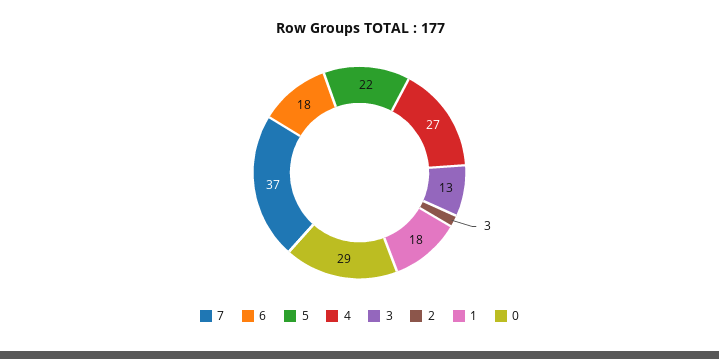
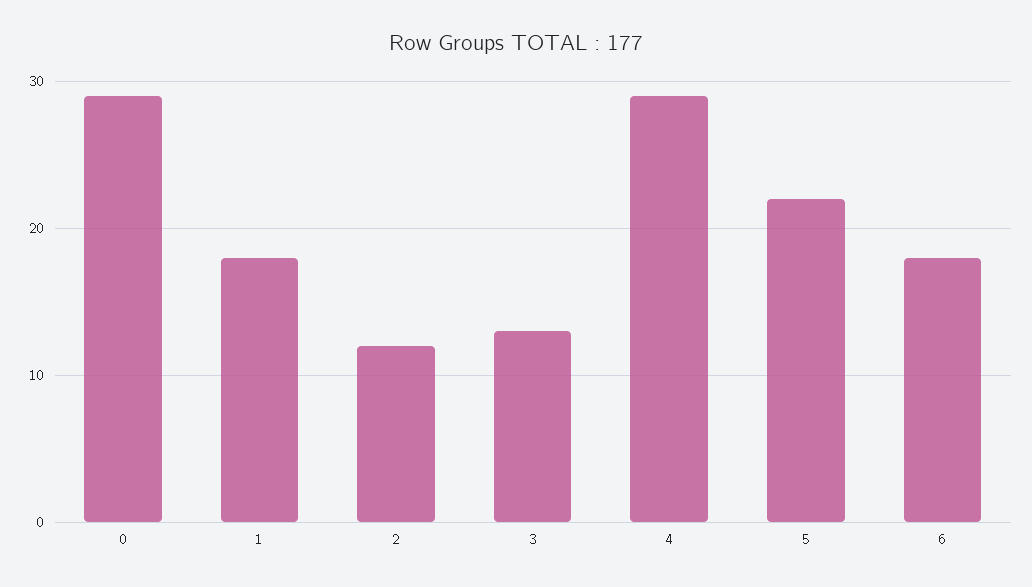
7: 37 -> none
4: 27 -> 29
2: 3 -> 12

